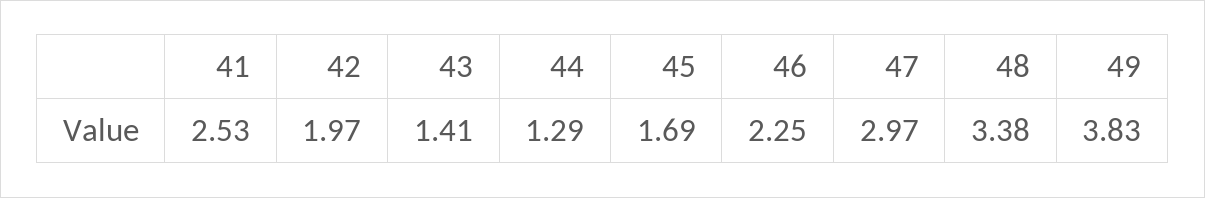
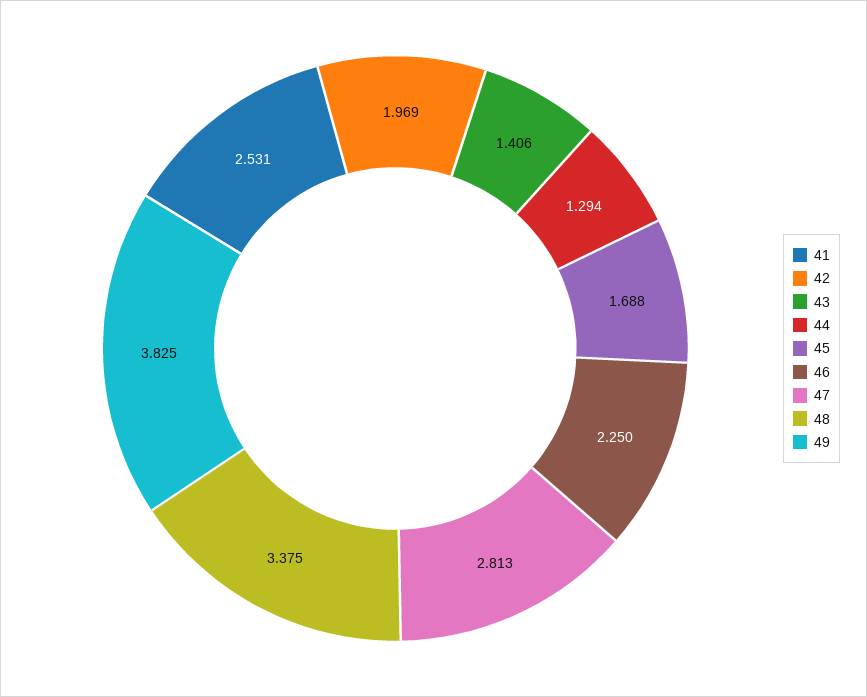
47: 2.97 -> 2.813

